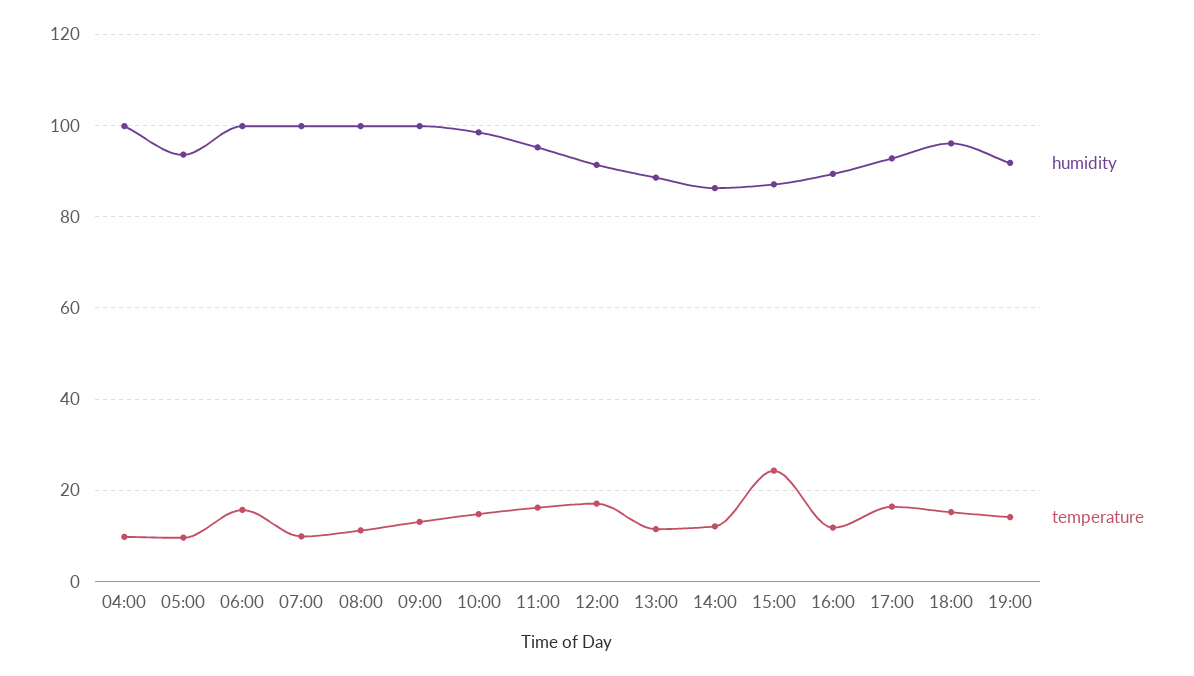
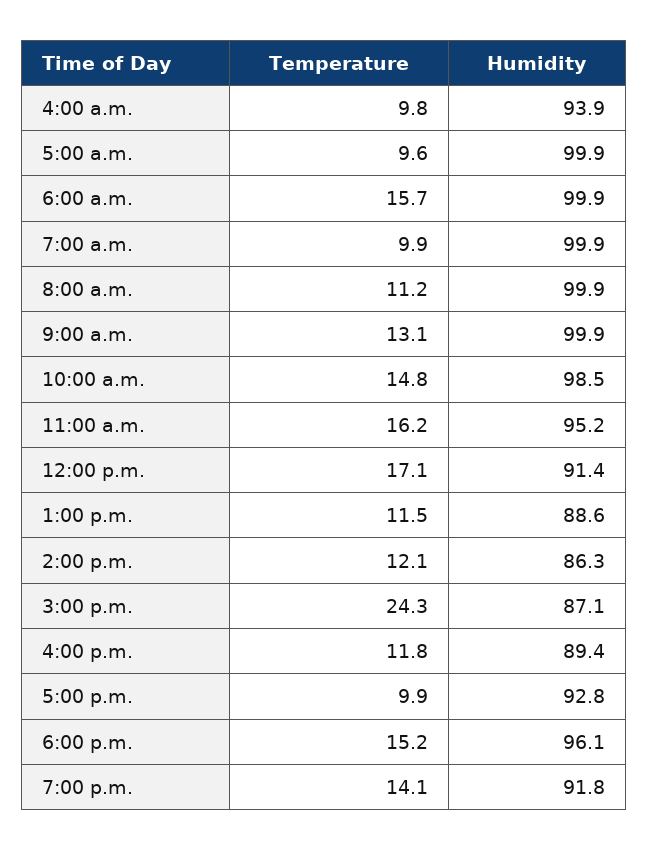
humidity, 04:00: 100 -> 93.9
humidity, 05:00: 94 -> 99.9
temperature, 17:00: 16 -> 9.9

